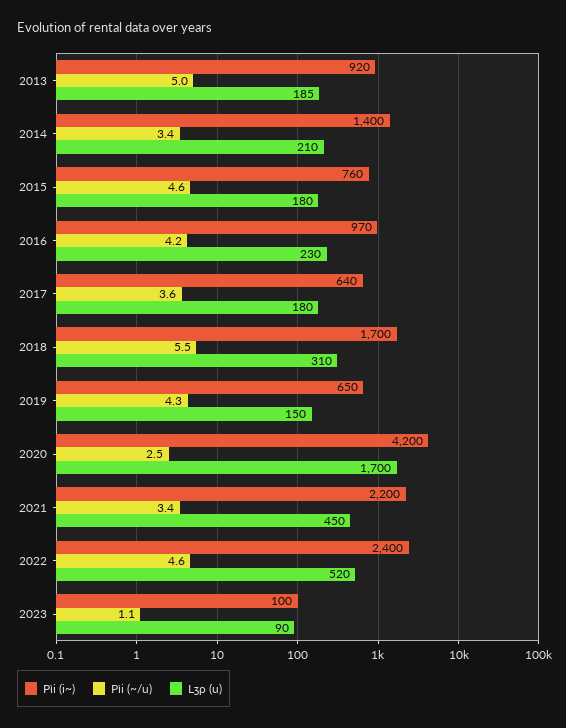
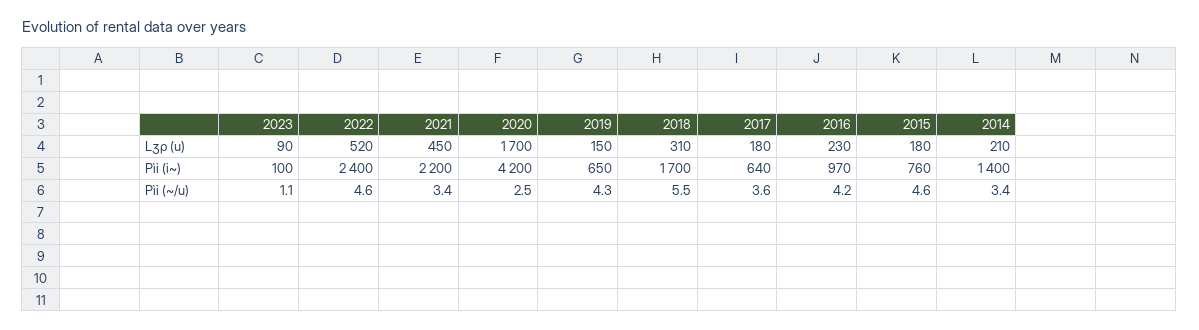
Pìi (i~), 2013: 920 -> none
Pìi (~/u), 2013: 5 -> none
Lʒρ (u), 2013: 185 -> none

